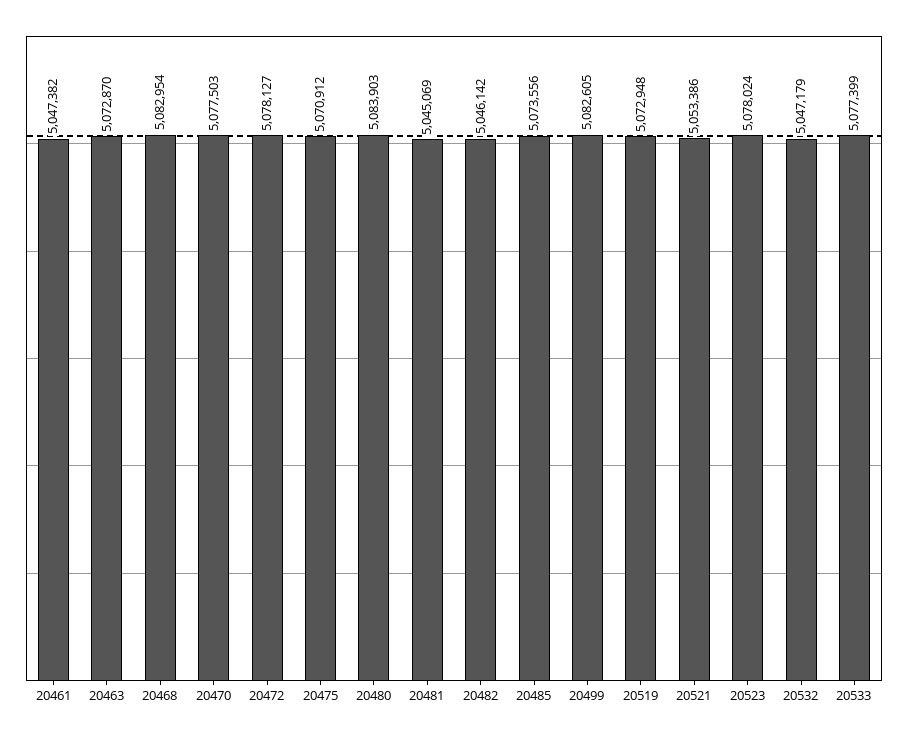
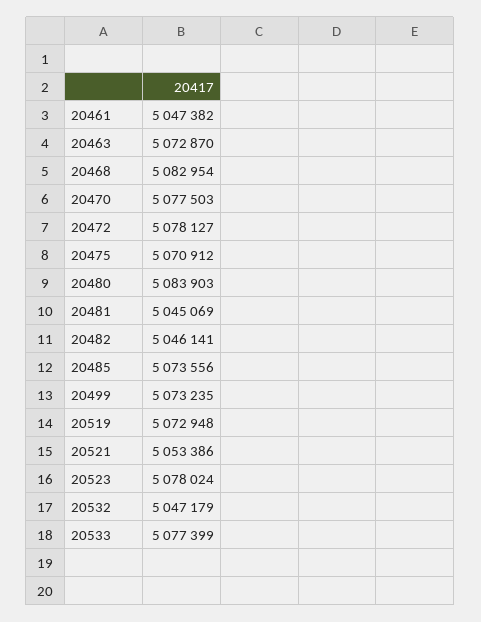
20482: 5046142 -> 5046141
20499: 5082605 -> 5073235

